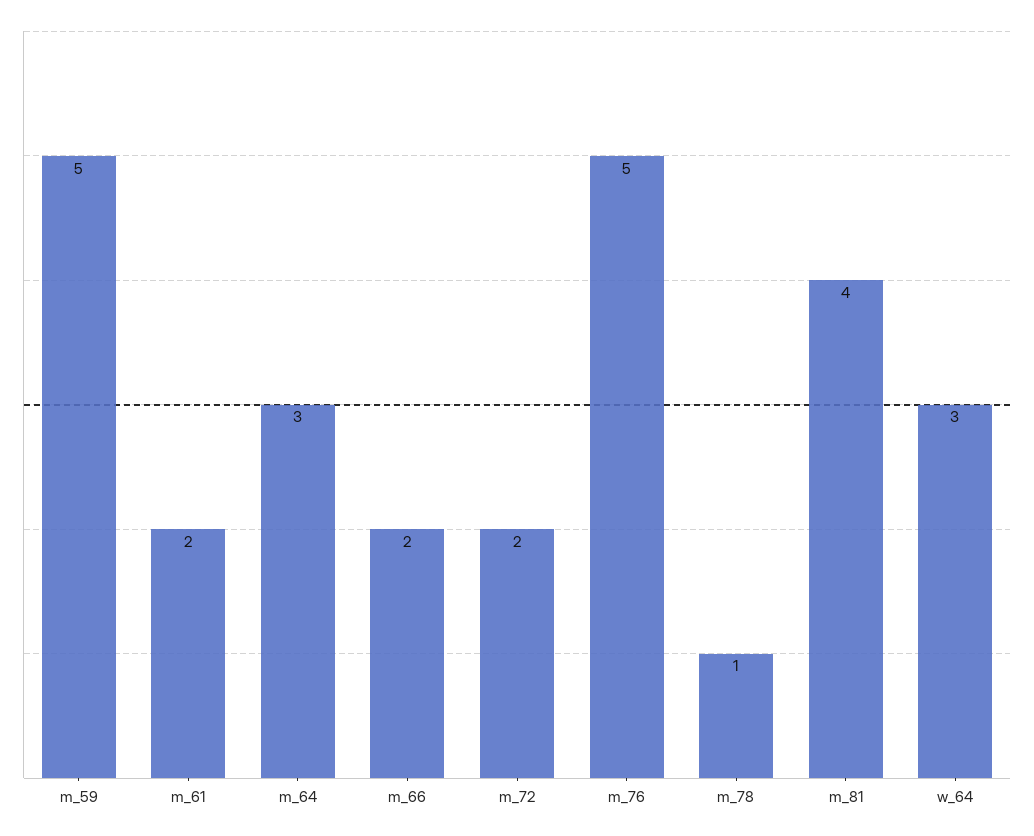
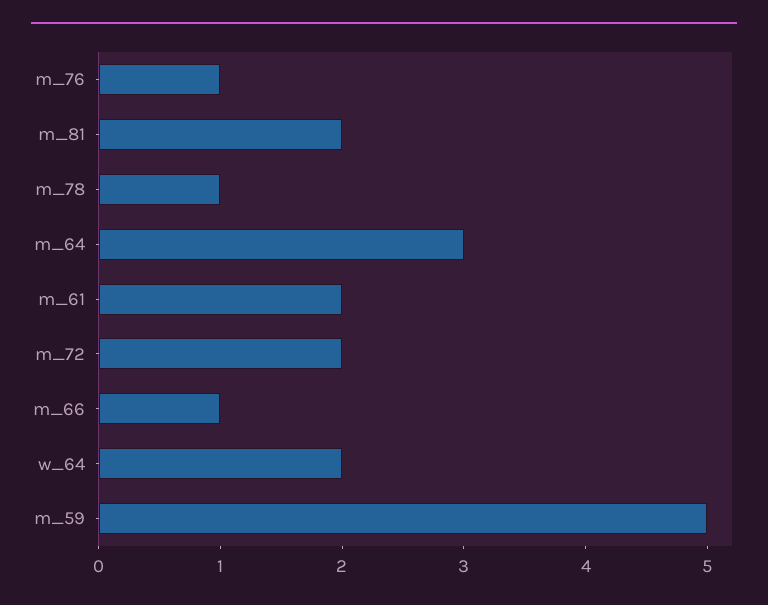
m_66: 2 -> 1
m_76: 5 -> 1
m_81: 4 -> 2
w_64: 3 -> 2

